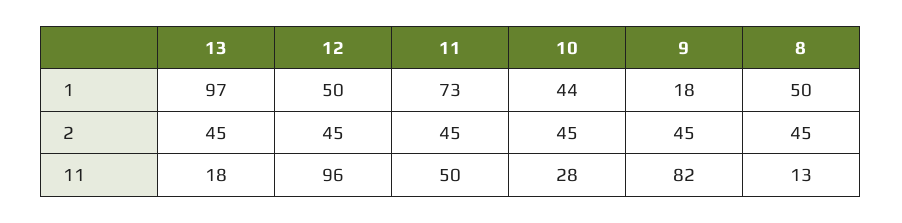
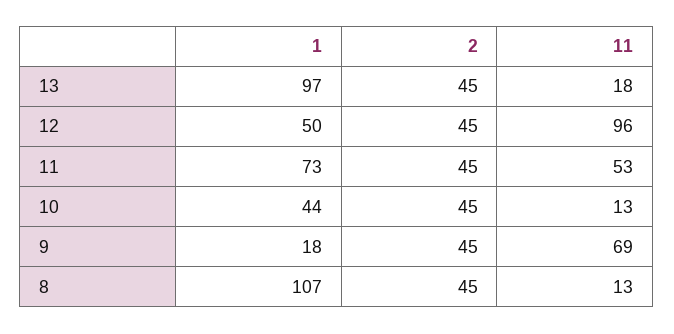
8, 1: 50 -> 107
11, 11: 50 -> 53
10, 11: 28 -> 13
9, 11: 82 -> 69

